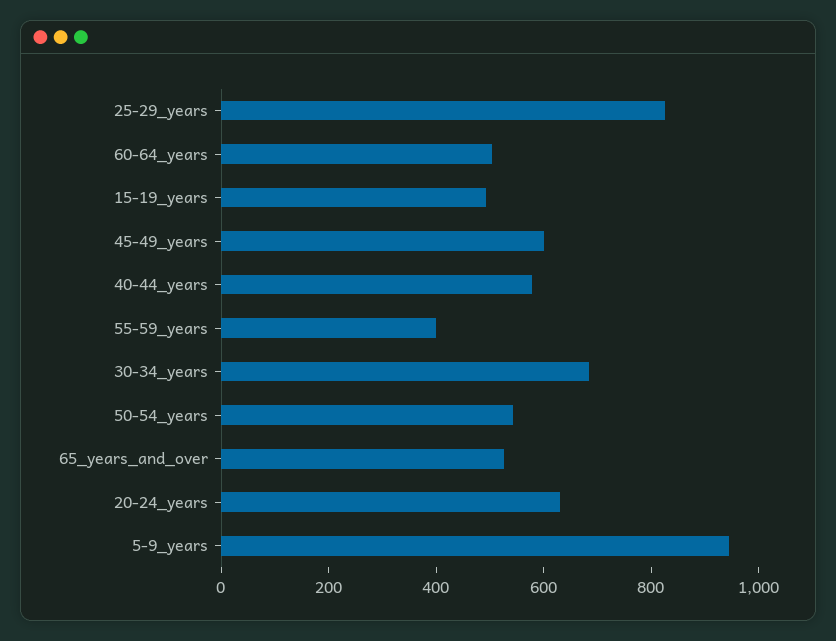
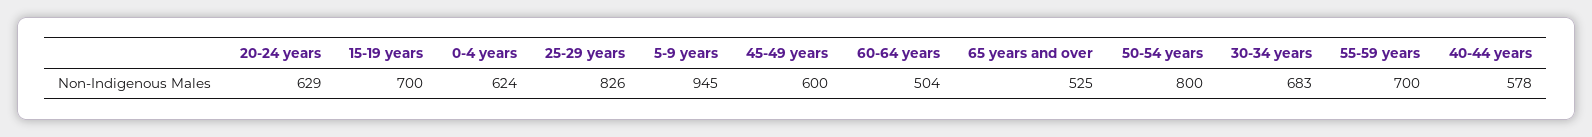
15-19_years: 500 -> 700
55-59_years: 400 -> 700
50-54_years: 550 -> 800
0-4 years: none -> 624

